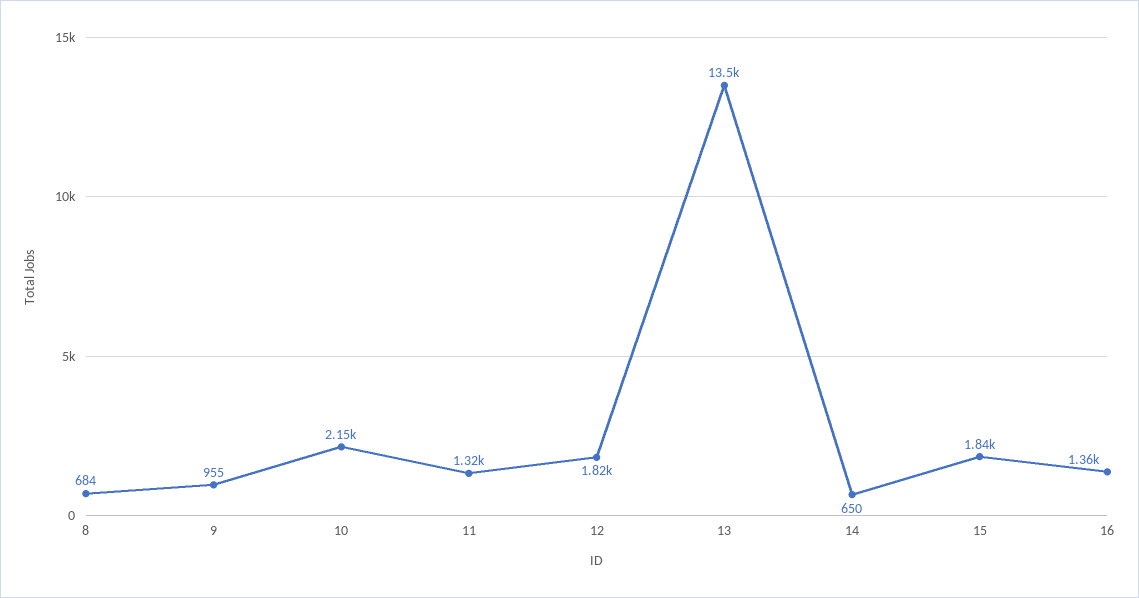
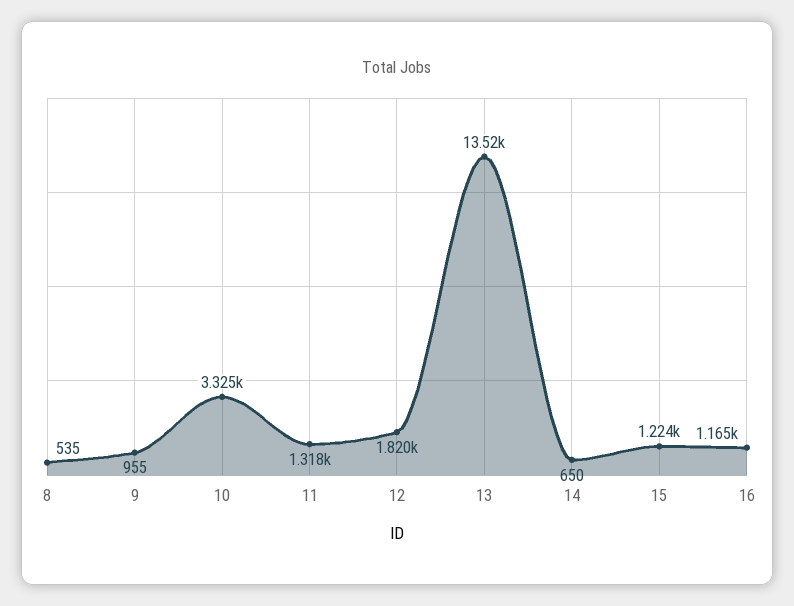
8: 684 -> 535
10: 2150 -> 3325
15: 1840 -> 1224
16: 1360 -> 1165

